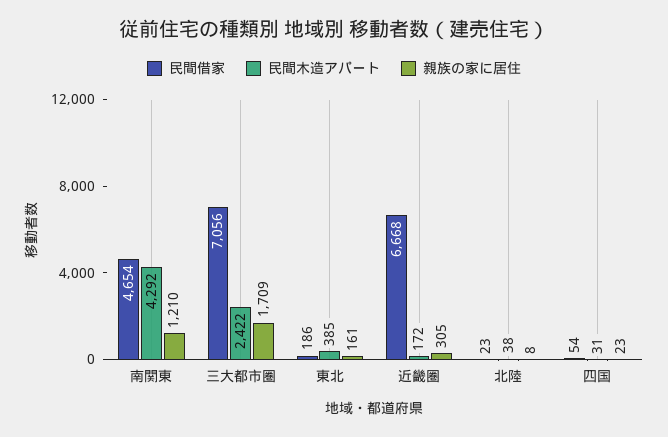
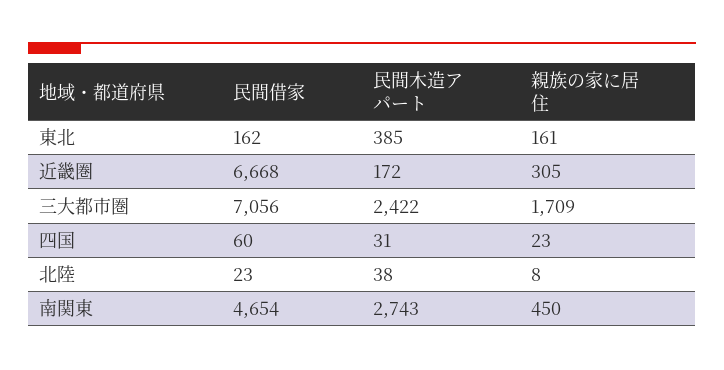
民間木造アパート, 南関東: 4292 -> 2743
親族の家に居住, 南関東: 1210 -> 450
民間借家, 東北: 186 -> 162
民間借家, 四国: 54 -> 60

